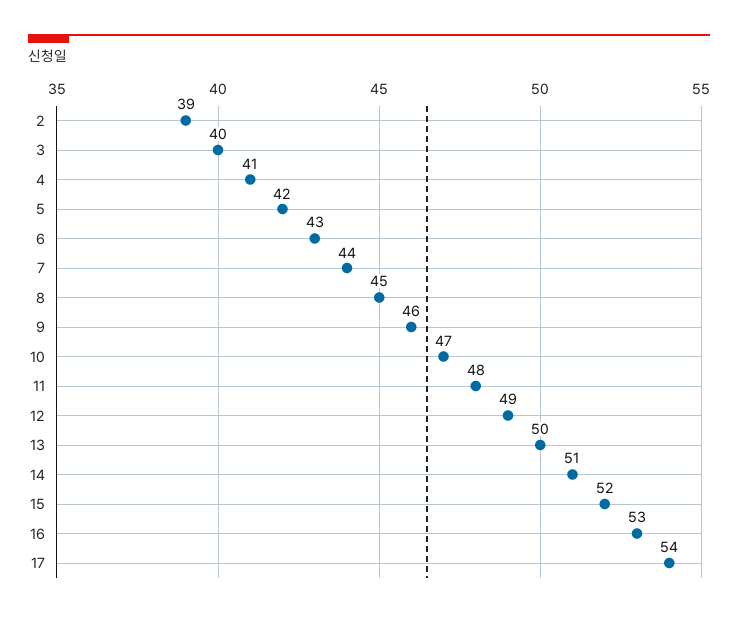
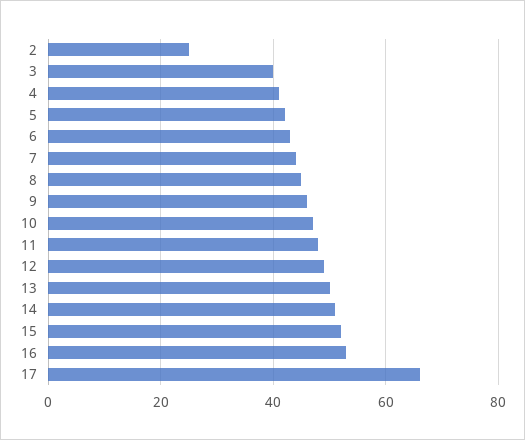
2: 39 -> 25
17: 54 -> 65

